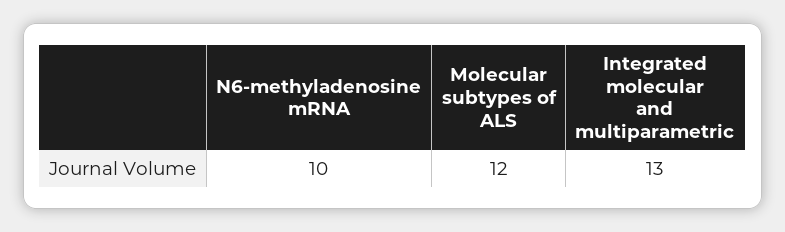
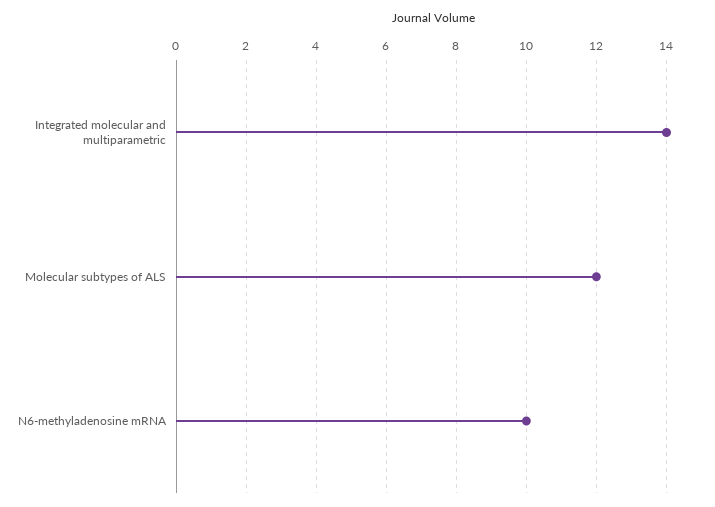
Integrated molecular and multiparametric: 13 -> 14

